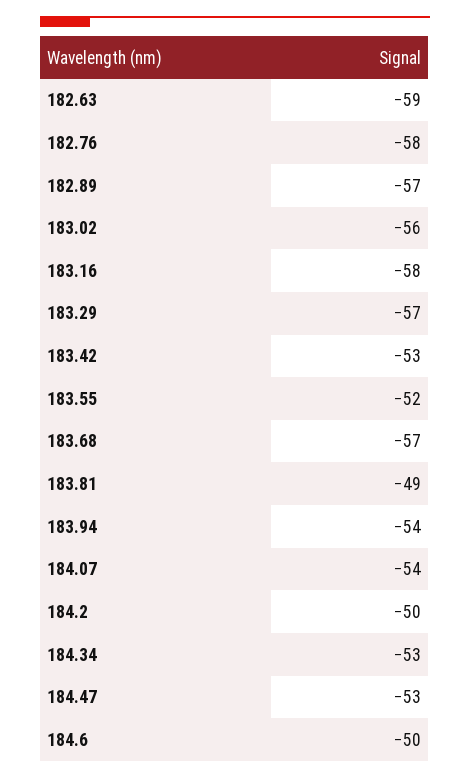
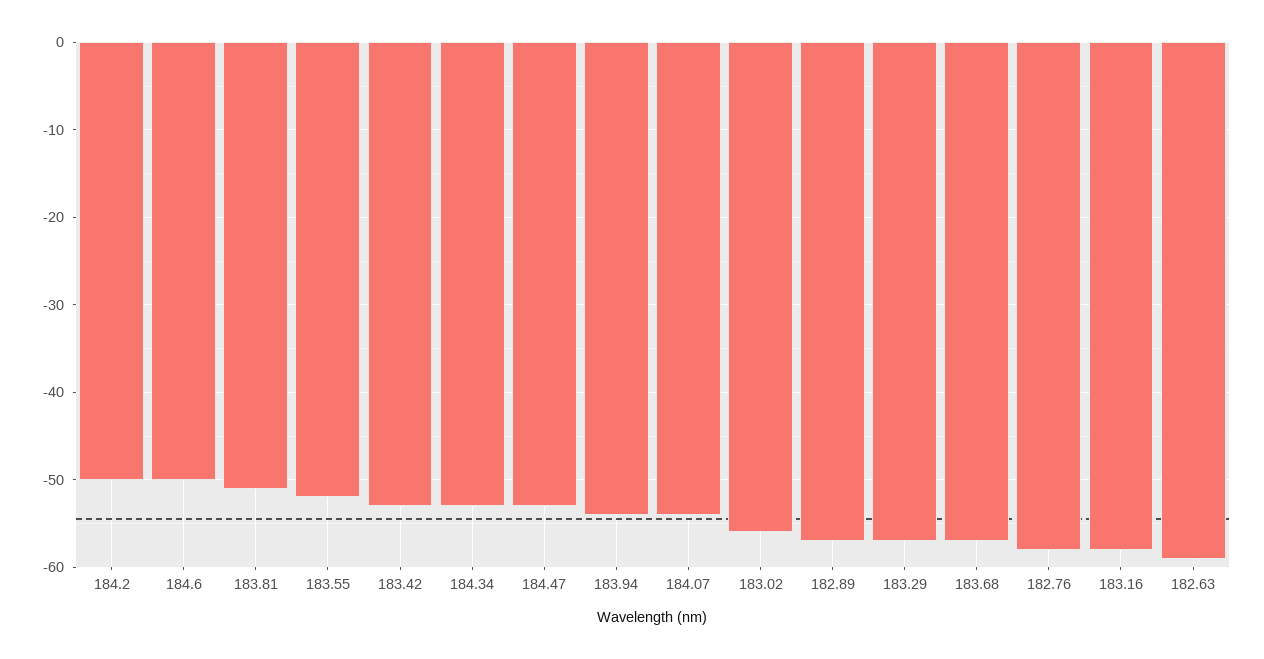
183.81: -49 -> -51

